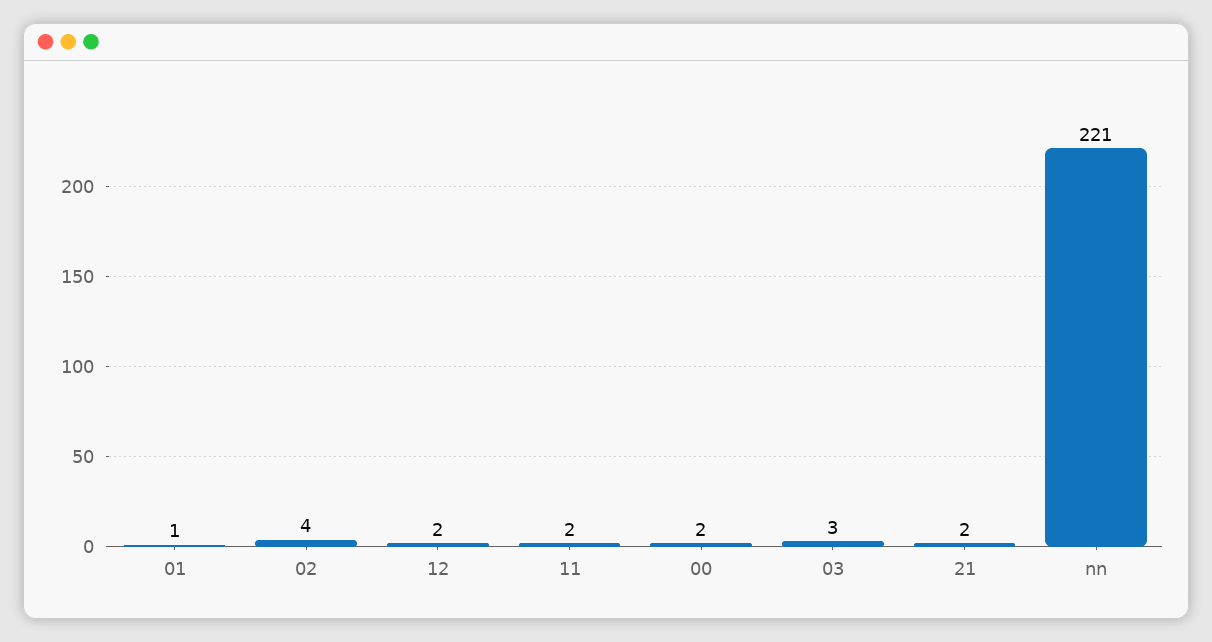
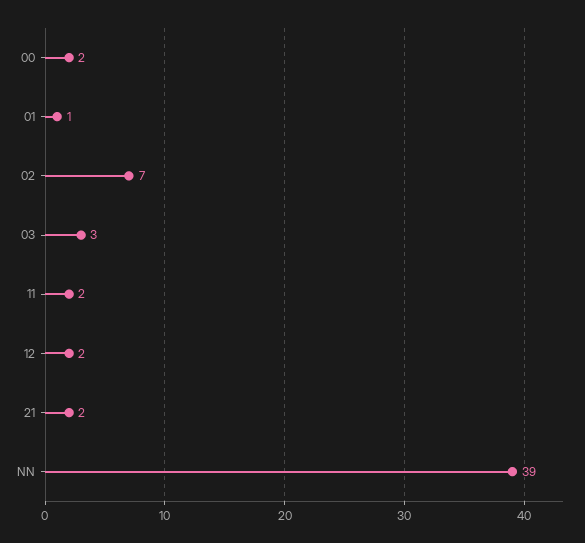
02: 4 -> 7
nn: 221 -> 39

